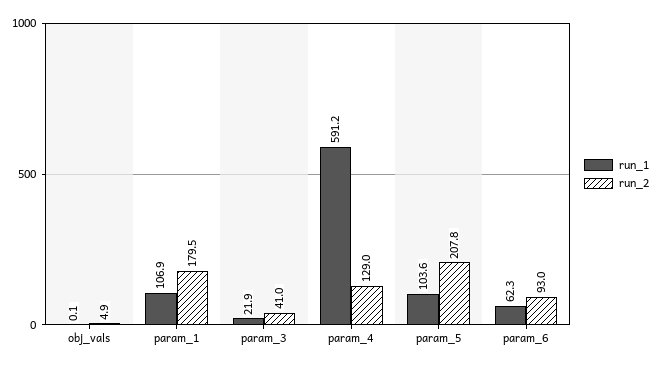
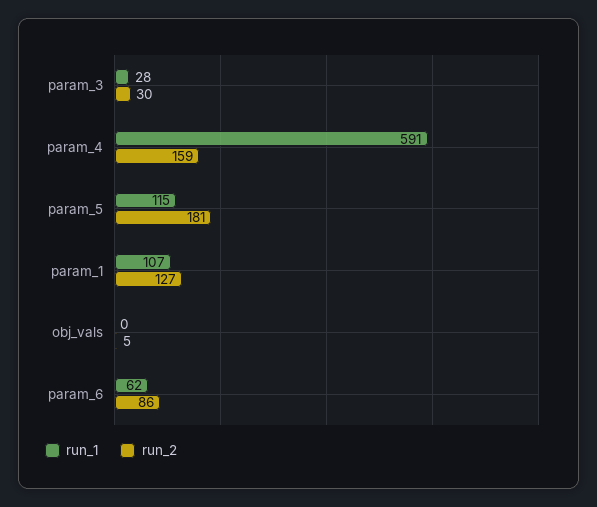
run_2, param_1: 179.5 -> 127
run_1, param_3: 21.9 -> 28
run_2, param_3: 41 -> 30
run_2, param_4: 129 -> 159
run_1, param_5: 103.6 -> 115
run_2, param_5: 207.8 -> 181
run_2, param_6: 93 -> 86

